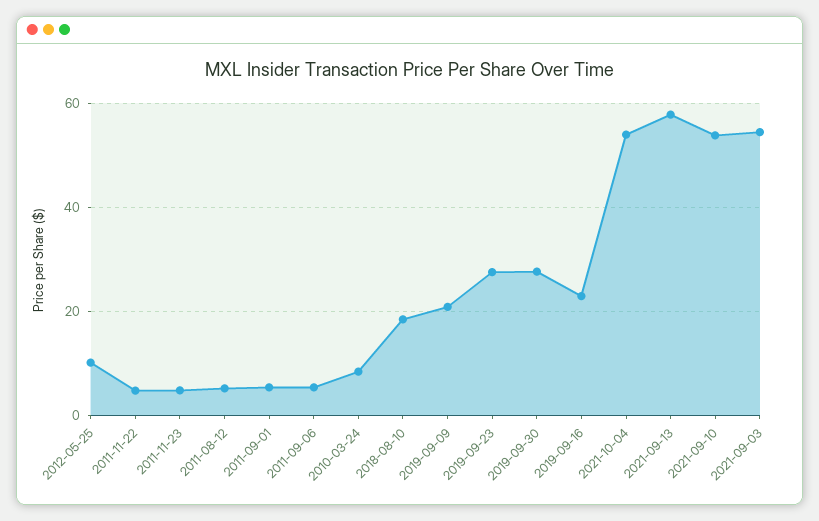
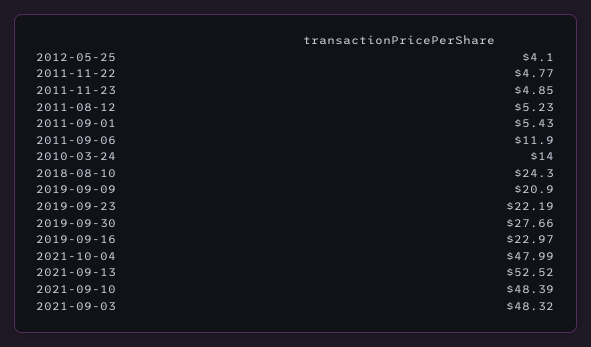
2012-05-25: 10 -> 4.1
2011-09-06: 6 -> 11.9
2010-03-24: 8 -> 14
2018-08-10: 18 -> 24.3
2019-09-23: 28 -> 22.19
2021-10-04: 54 -> 47.99
2021-09-13: 58 -> 52.52
2021-09-10: 54 -> 48.39
2021-09-03: 54 -> 48.32

